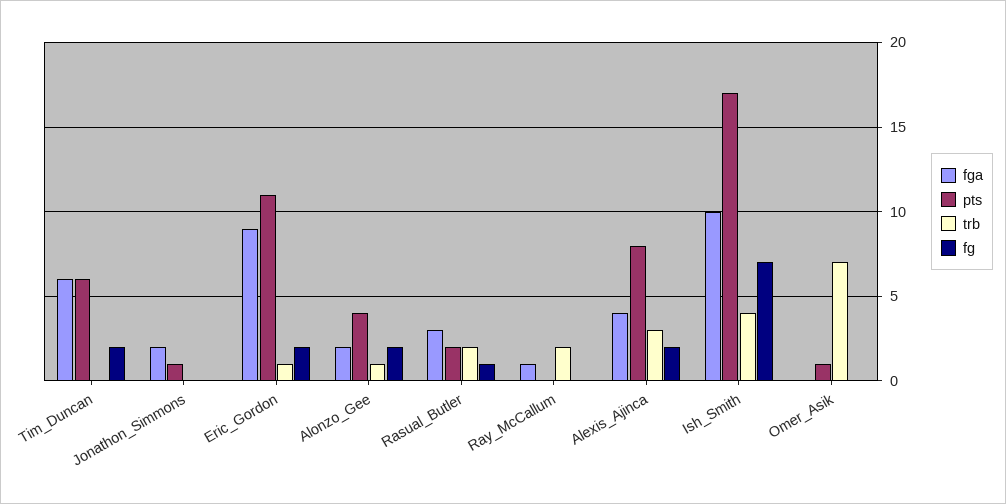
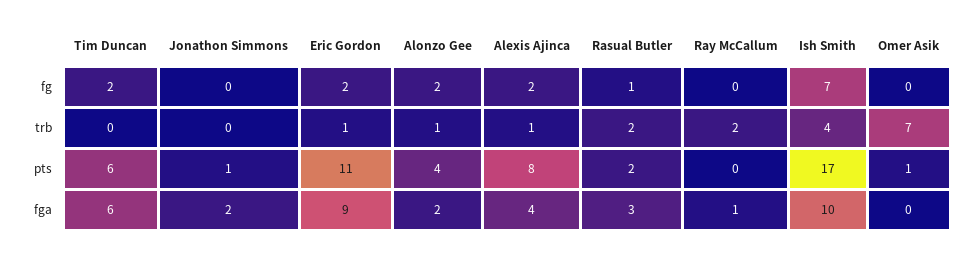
trb, Alexis_Ajinca: 3 -> 1

